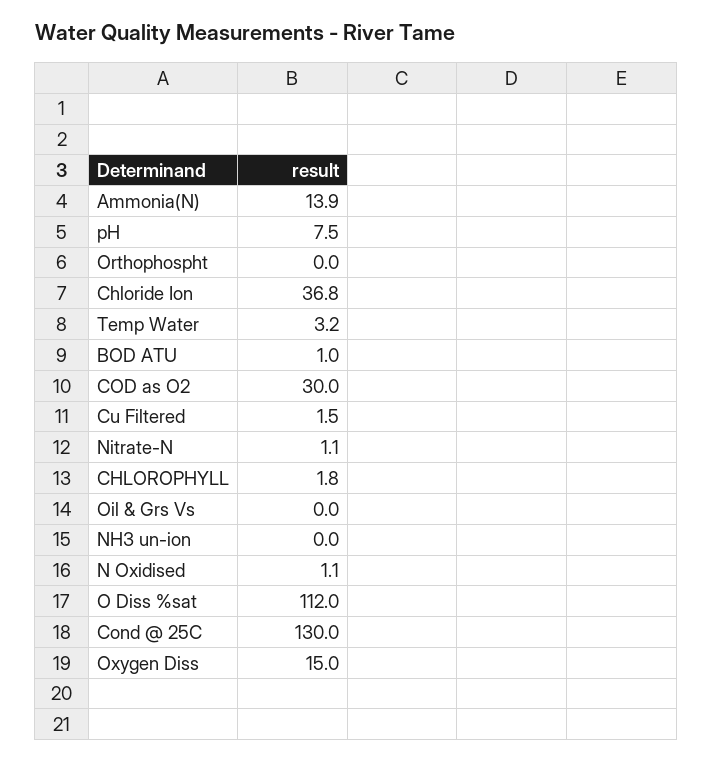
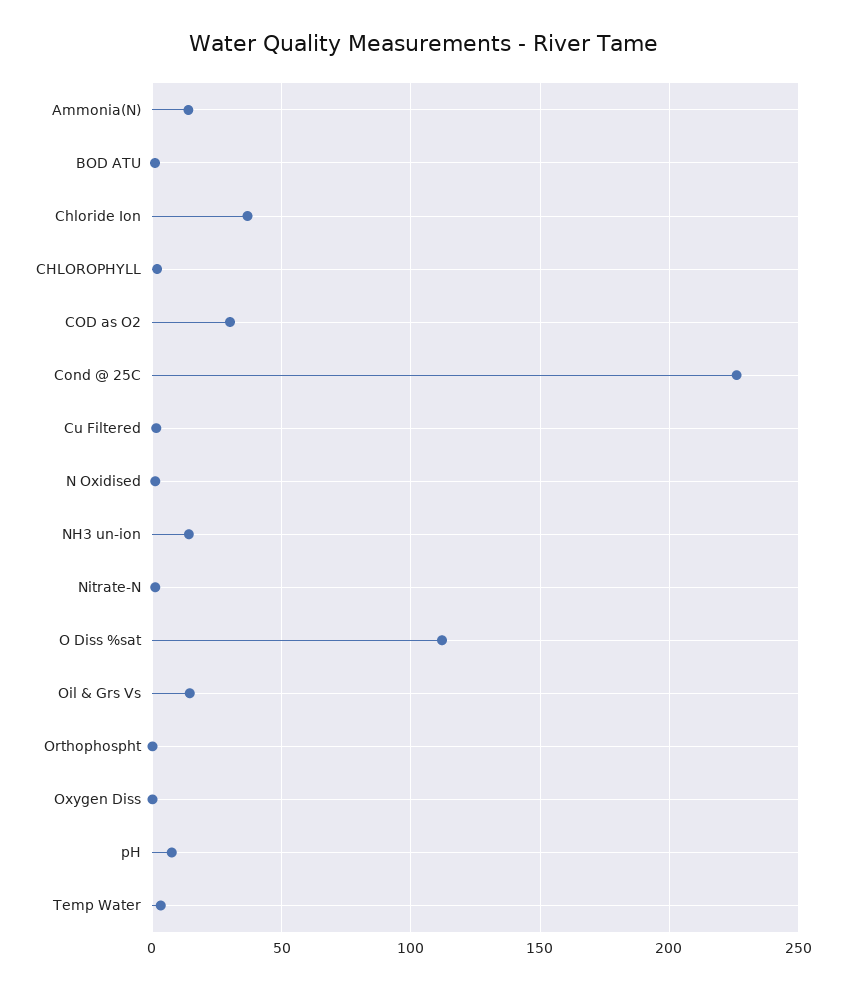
Oil & Grs Vs: 0 -> 15
NH3 un-ion: 0 -> 15
Cond @ 25C: 130 -> 225
Oxygen Diss: 15 -> 0

